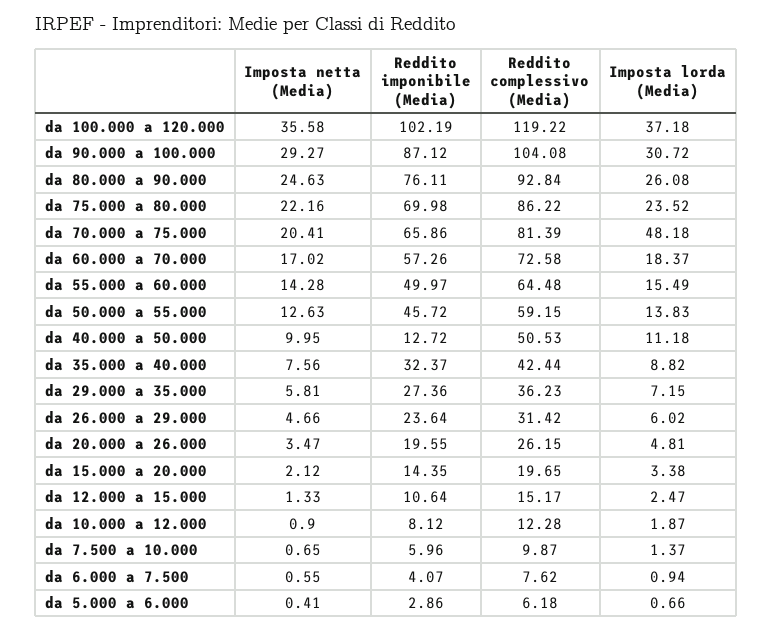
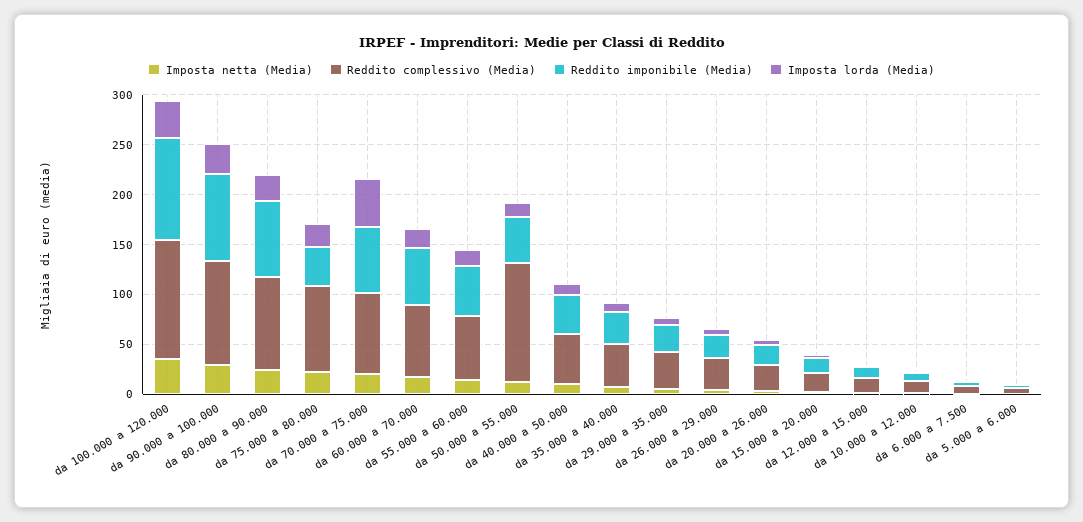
Reddito imponibile (Media), da 75.000 a 80.000: 69.98 -> 40
Reddito complessivo (Media), da 50.000 a 55.000: 59.15 -> 120
Reddito imponibile (Media), da 40.000 a 50.000: 12.72 -> 40
Imposta netta (Media), da 7.500 a 10.000: 0.65 -> none
Reddito imponibile (Media), da 7.500 a 10.000: 5.96 -> none
Reddito complessivo (Media), da 7.500 a 10.000: 9.87 -> none
Imposta lorda (Media), da 7.500 a 10.000: 1.37 -> none

